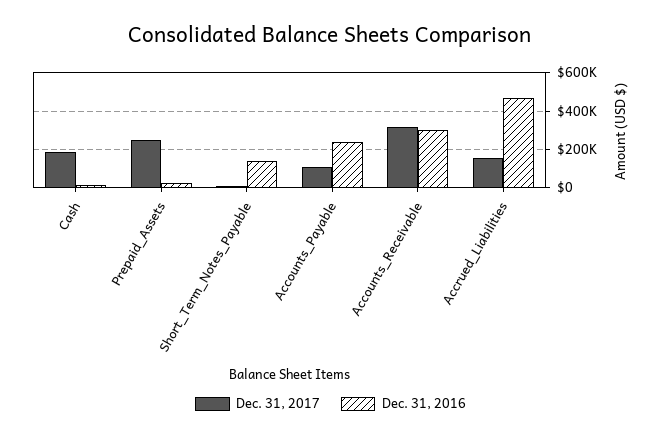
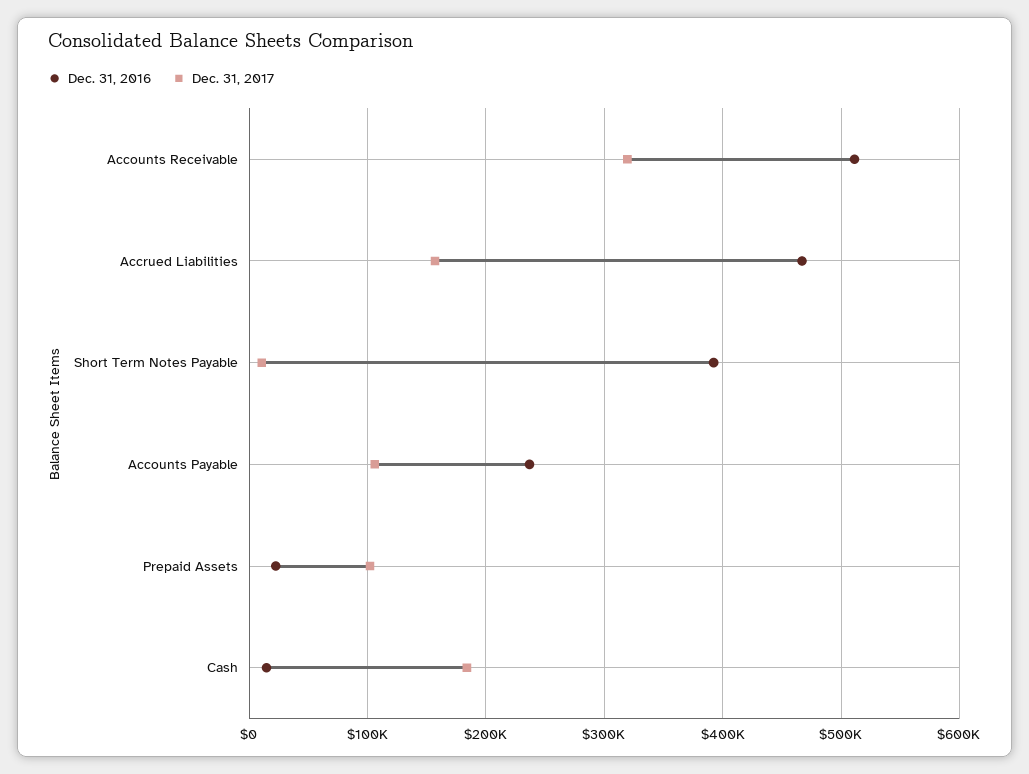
Dec. 31, 2017, Prepaid_Assets: 250000 -> 100000
Dec. 31, 2016, Short_Term_Notes_Payable: 150000 -> 390000
Dec. 31, 2016, Accounts_Receivable: 300000 -> 510000

